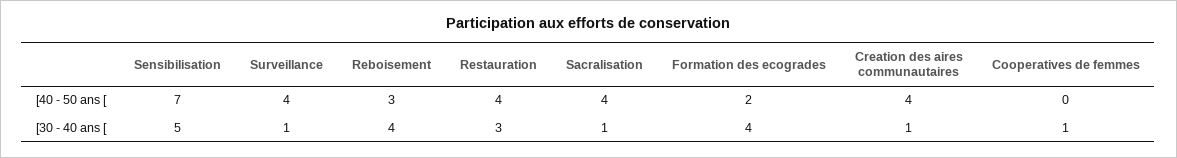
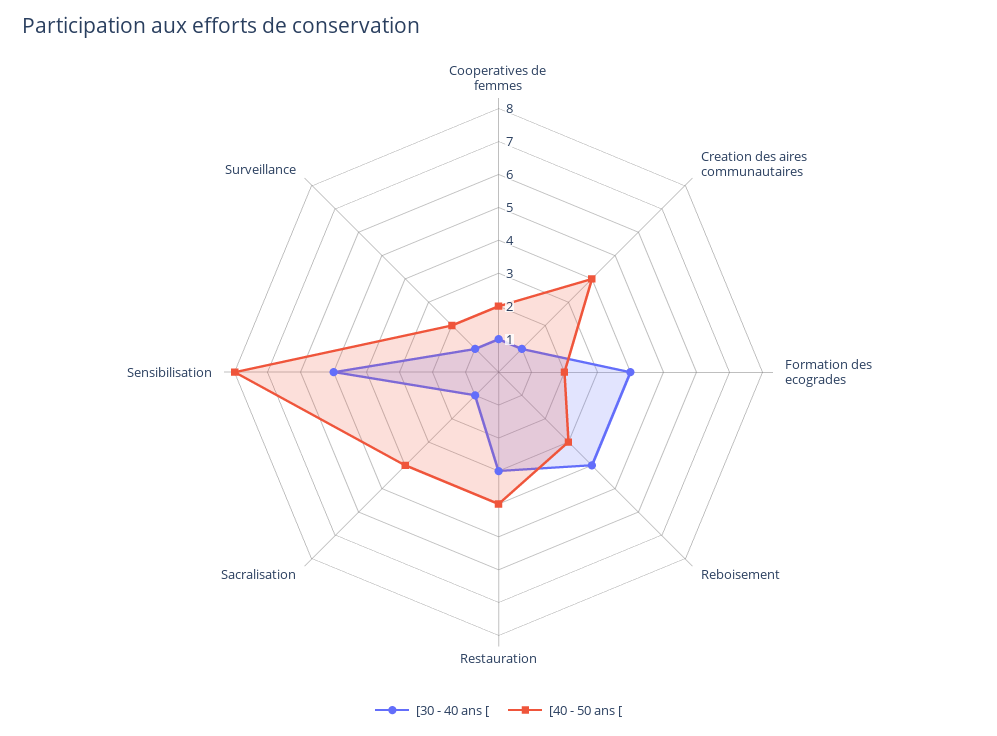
[40 - 50 ans [, Sensibilisation: 7 -> 8
[40 - 50 ans [, Surveillance: 4 -> 2
[40 - 50 ans [, Cooperatives de femmes: 0 -> 2

